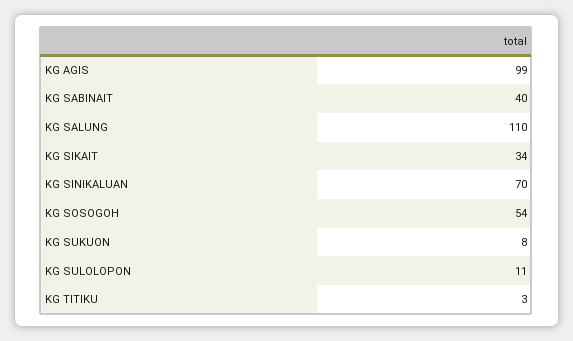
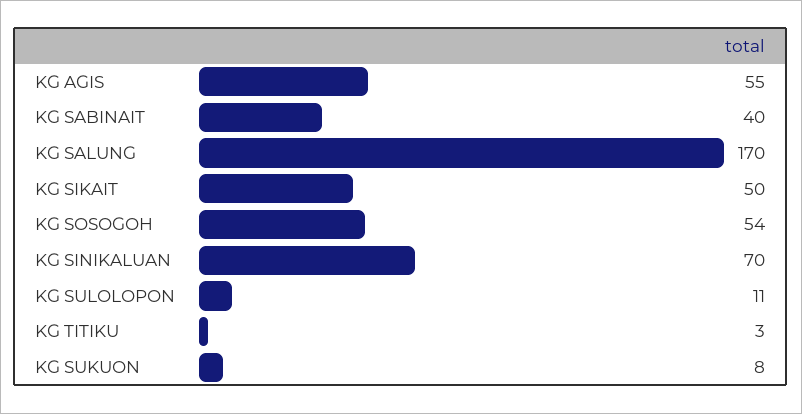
KG AGIS: 99 -> 55
KG SALUNG: 110 -> 170
KG SIKAIT: 34 -> 50

